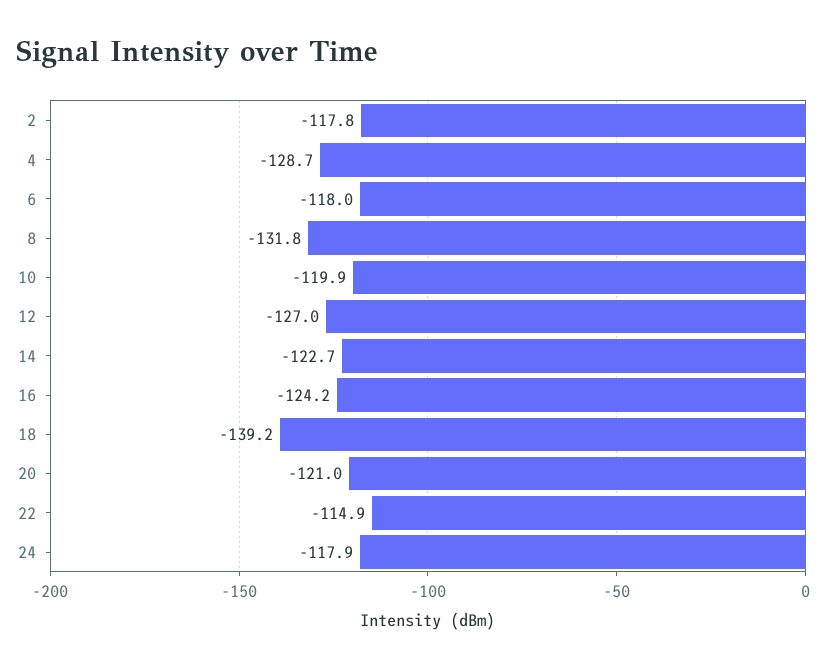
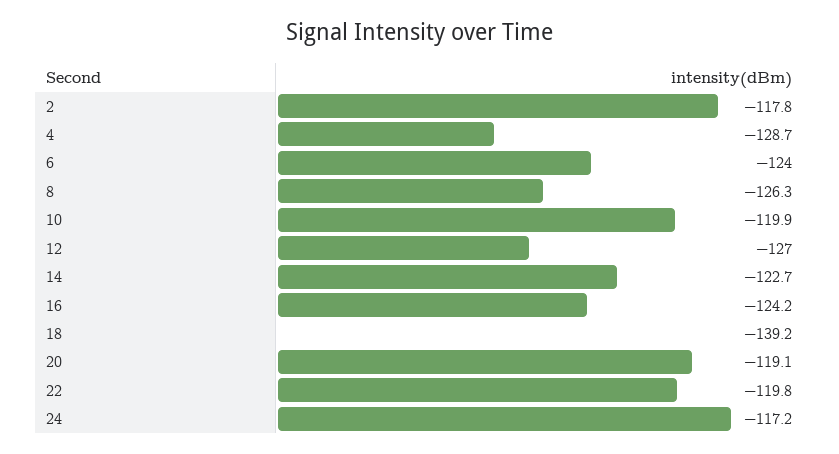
6: -118 -> -124
8: -131.8 -> -126.3
20: -121 -> -119.1
22: -114.9 -> -119.8
24: -117.9 -> -117.2

